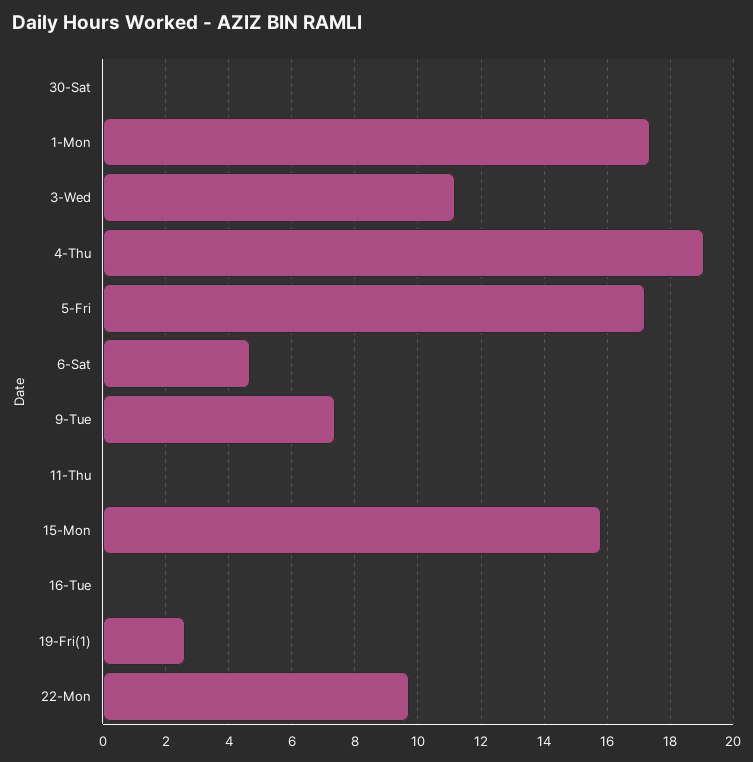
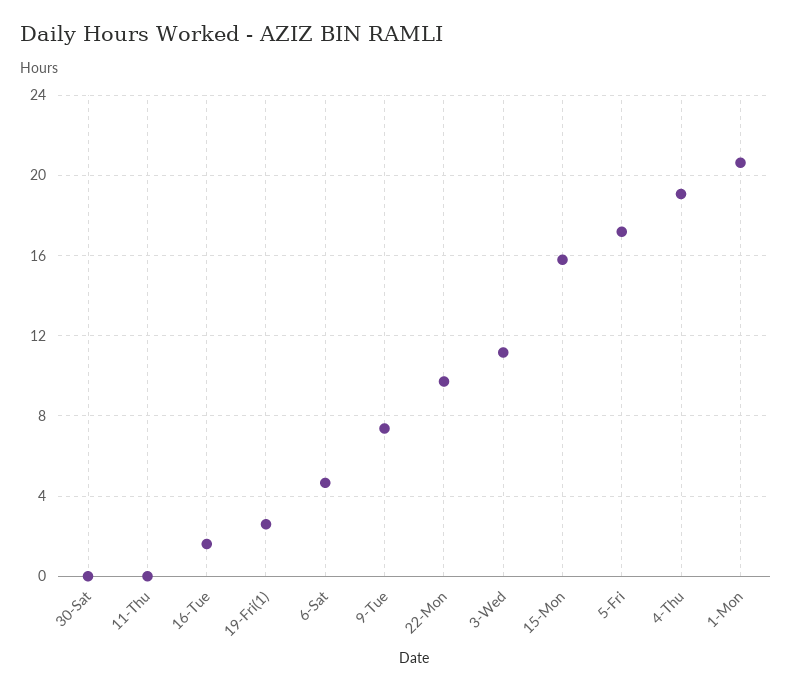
1-Mon: 17.4 -> 20.5
16-Tue: 0 -> 1.5

